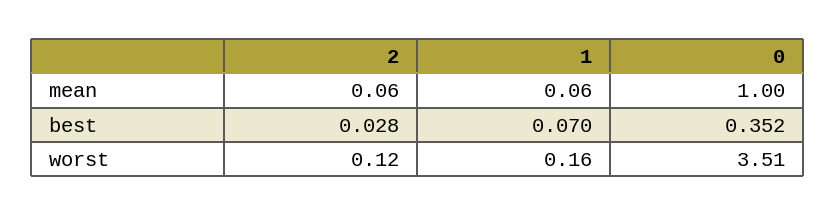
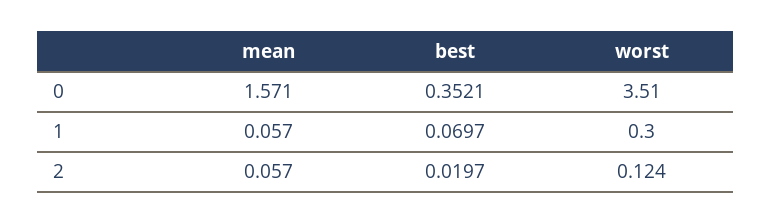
0, mean: 1 -> 1.571
2, best: 0.028 -> 0.0197
1, worst: 0.16 -> 0.3

